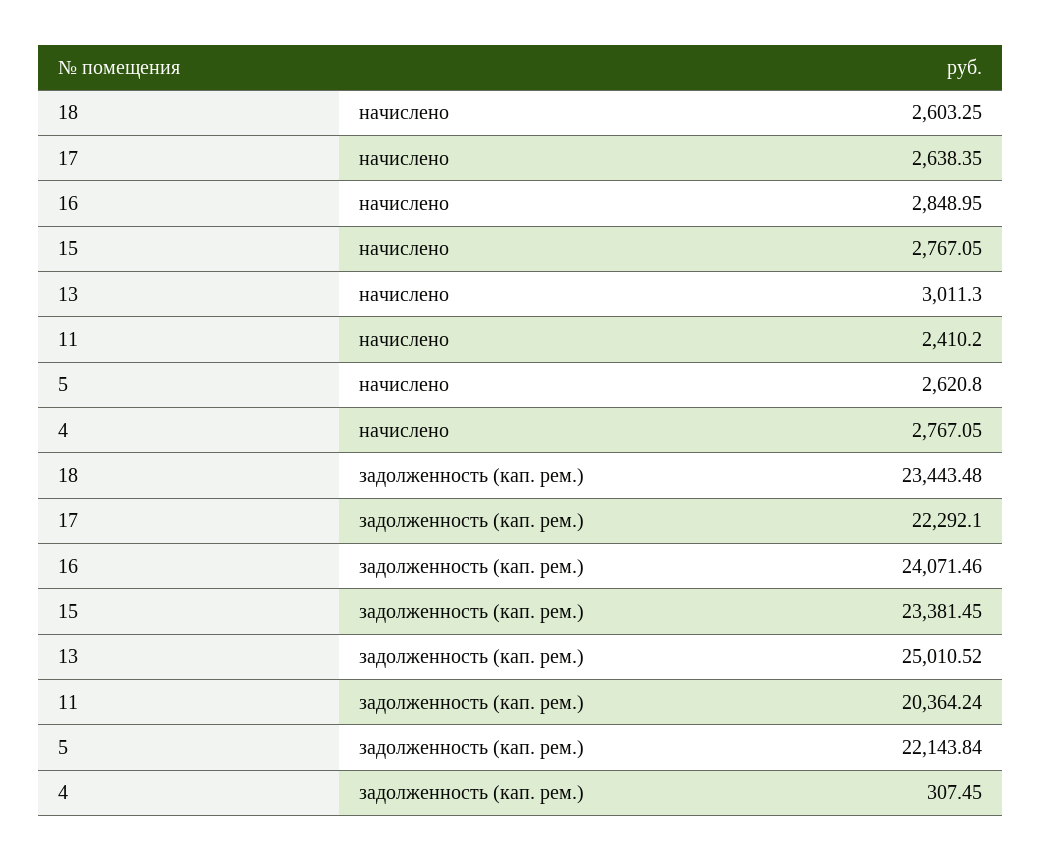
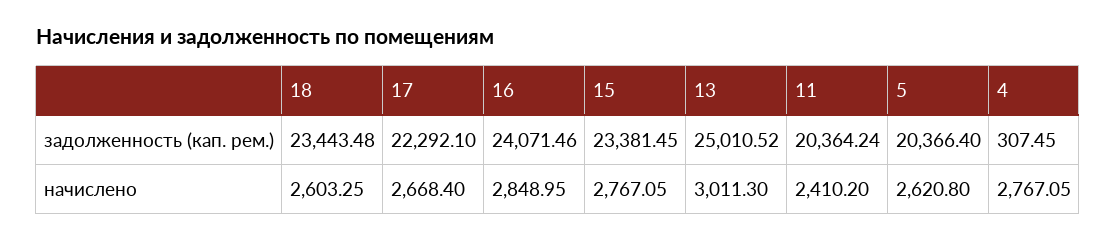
17, начислено: 2638.35 -> 2668.4
5, задолженность (кап. рем.): 22143.84 -> 20366.4

